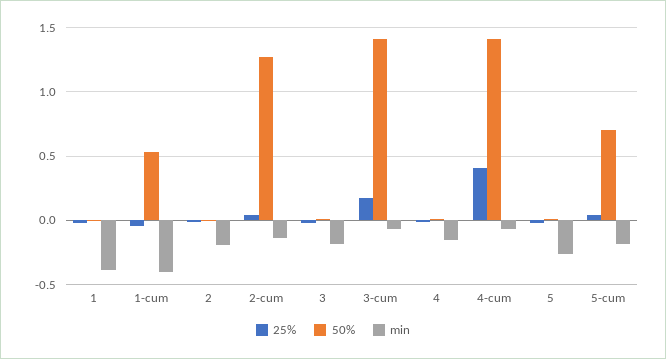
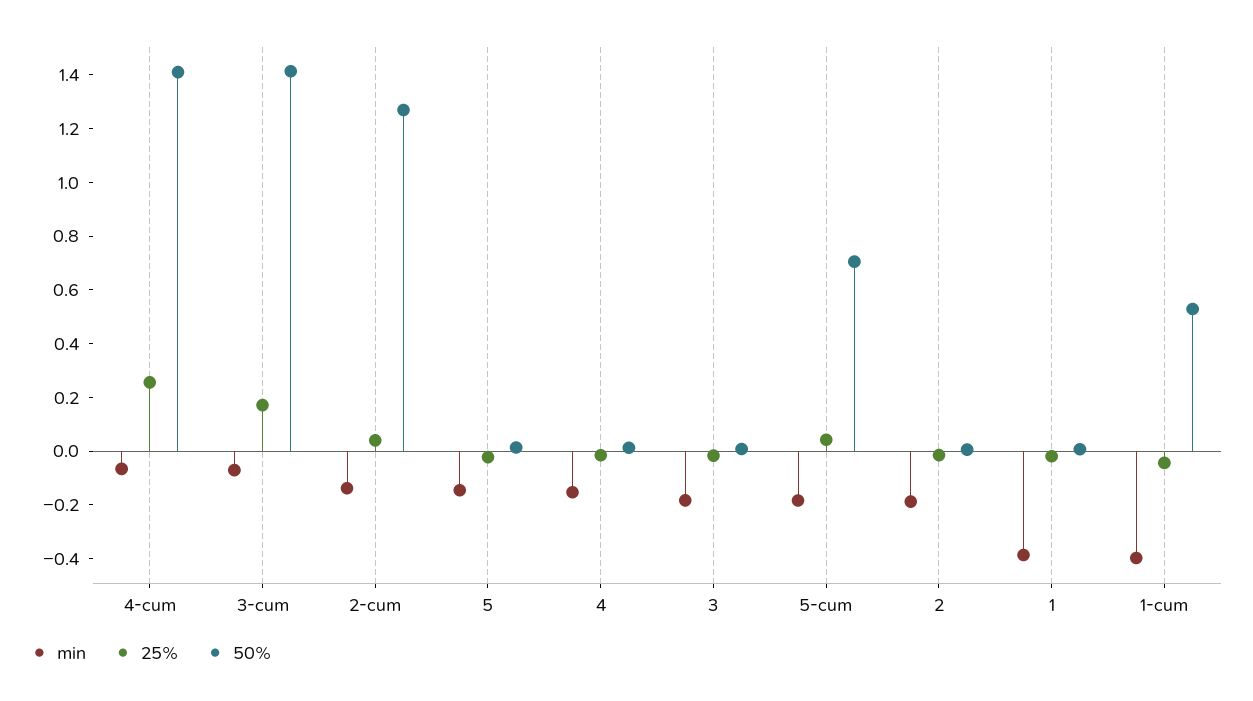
25%, 4-cum: 0.4 -> 0.25
min, 5: -0.25 -> -0.15

